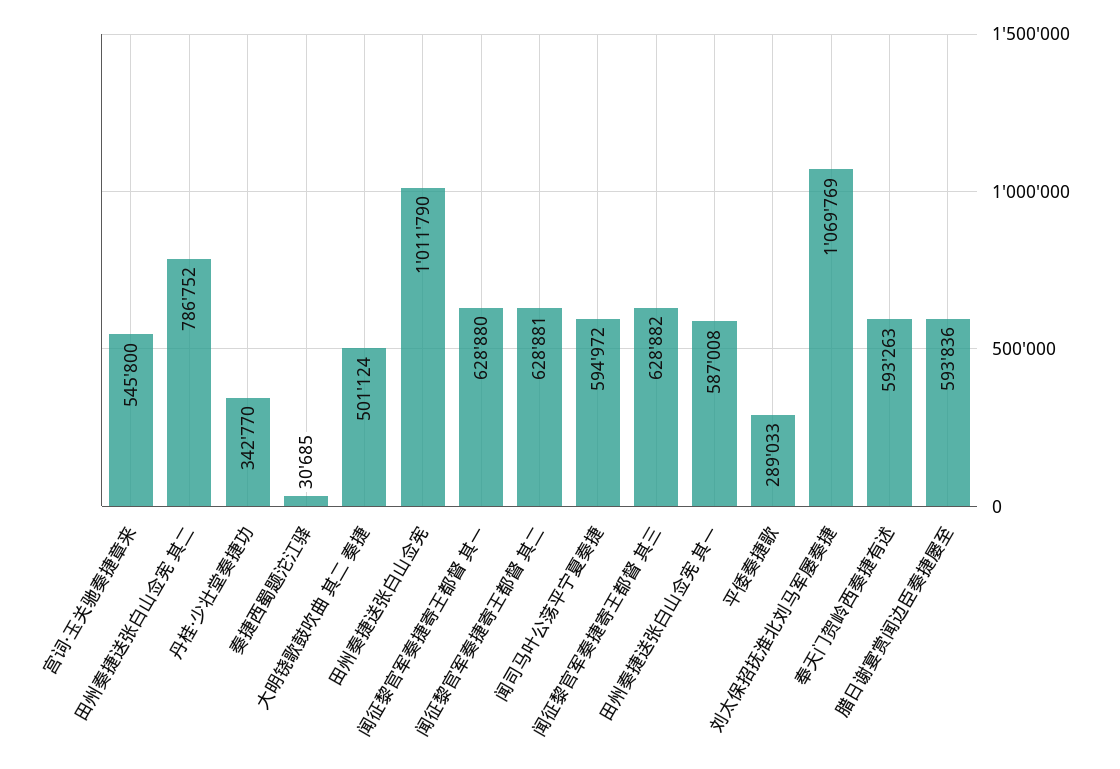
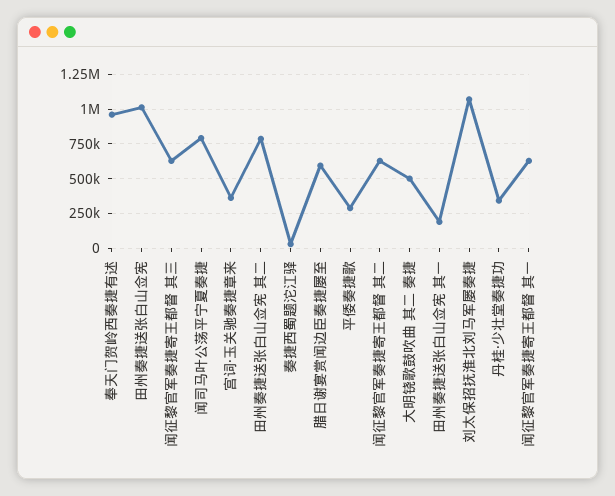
宫词·玉关驰奏捷章来: 545800 -> 350000
闻司马叶公荡平宁夏奏捷: 594972 -> 800000
田州奏捷送张白山佥宪 其一: 587008 -> 200000
奉天门贺岭西奏捷有述: 593263 -> 950000

